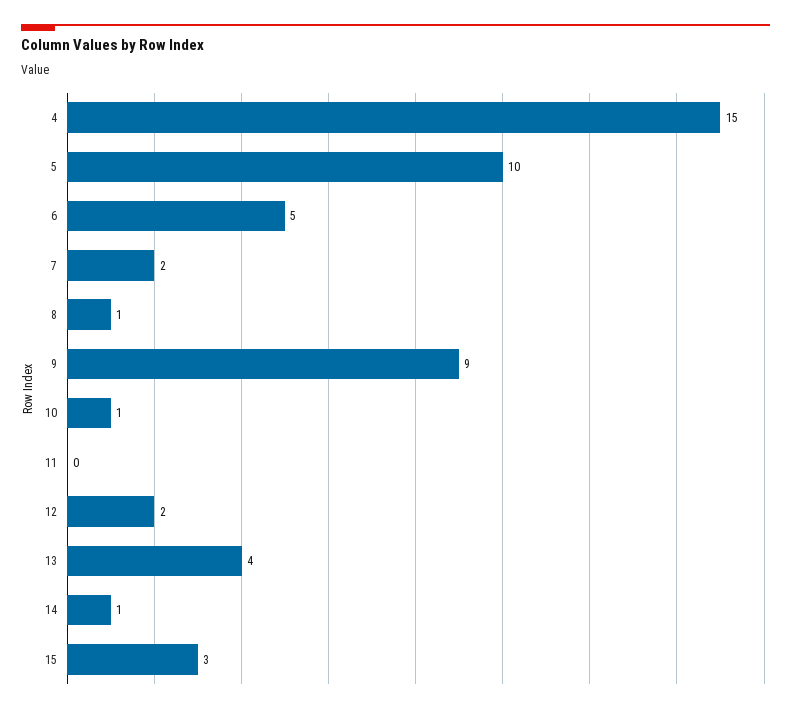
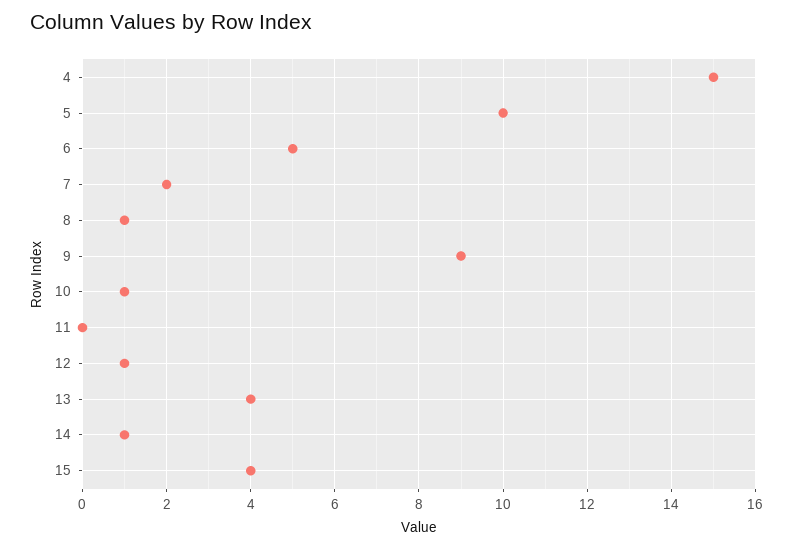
12: 2 -> 1
15: 3 -> 4

